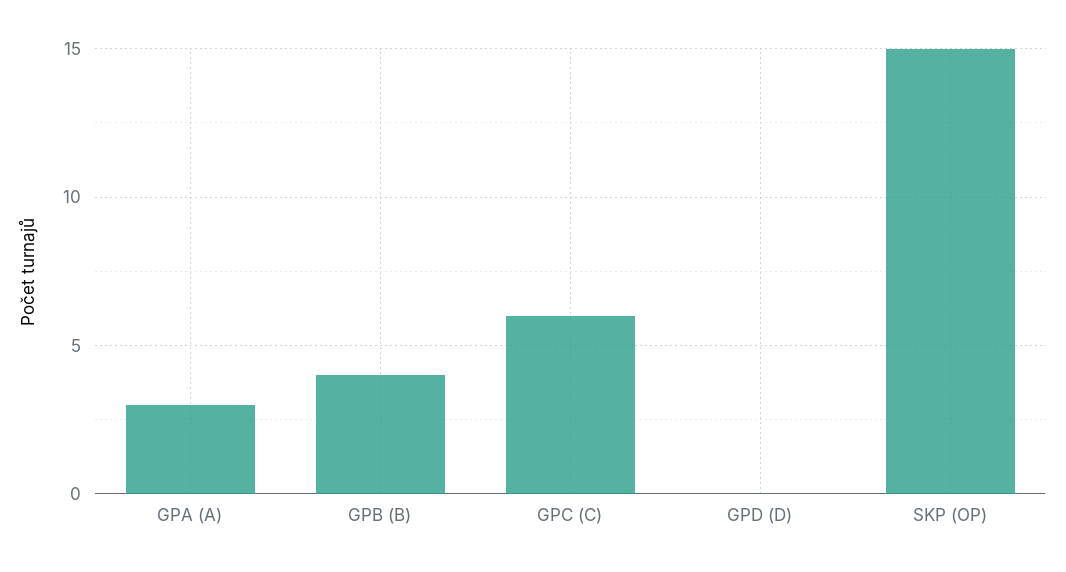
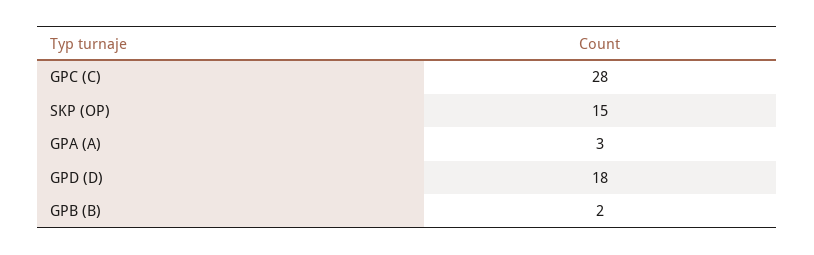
GPB (B): 4 -> 2
GPC (C): 6 -> 28
GPD (D): 0 -> 18

